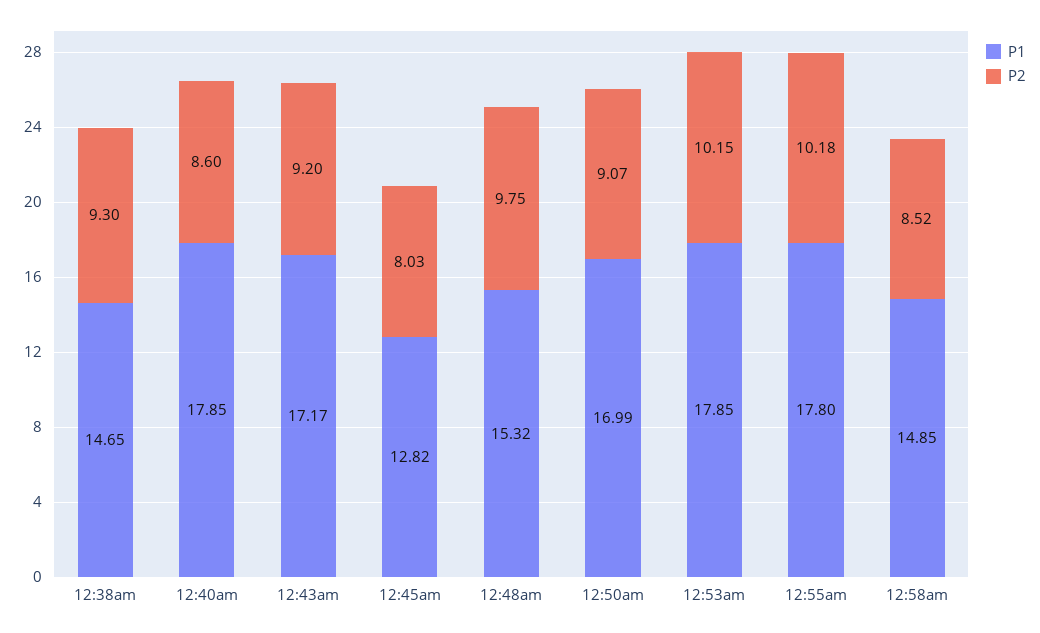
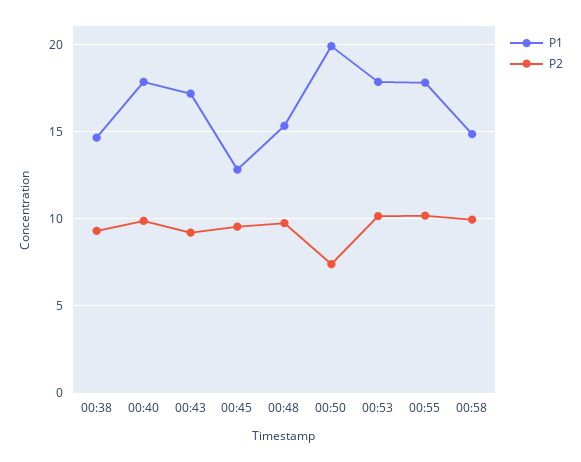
P2, 12:40am: 8.6 -> 10
P2, 12:45am: 8.03 -> 9.5
P1, 12:50am: 16.99 -> 20
P2, 12:50am: 9.07 -> 7.5
P2, 12:58am: 8.52 -> 10

